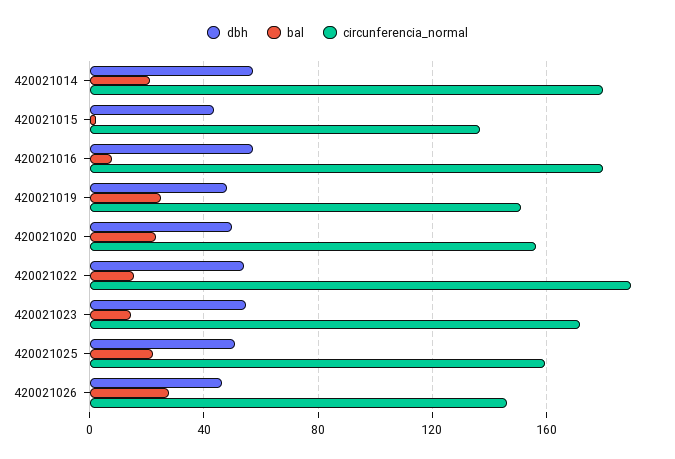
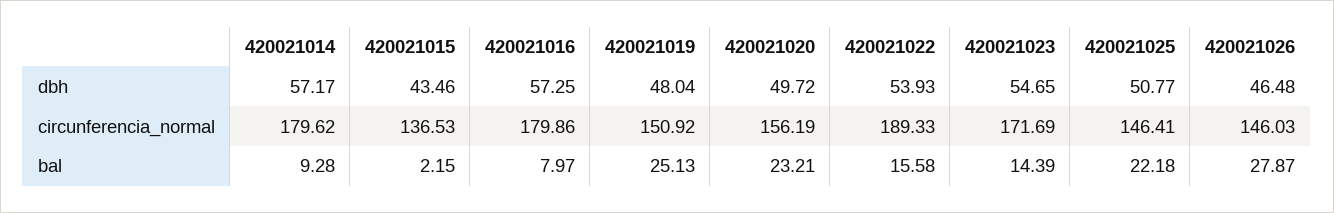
bal, 420021014: 20 -> 9.28
circunferencia_normal, 420021025: 160 -> 146.41

